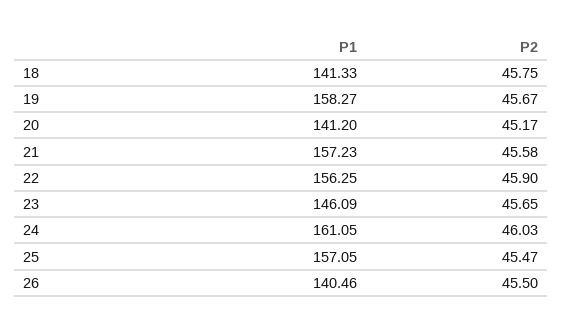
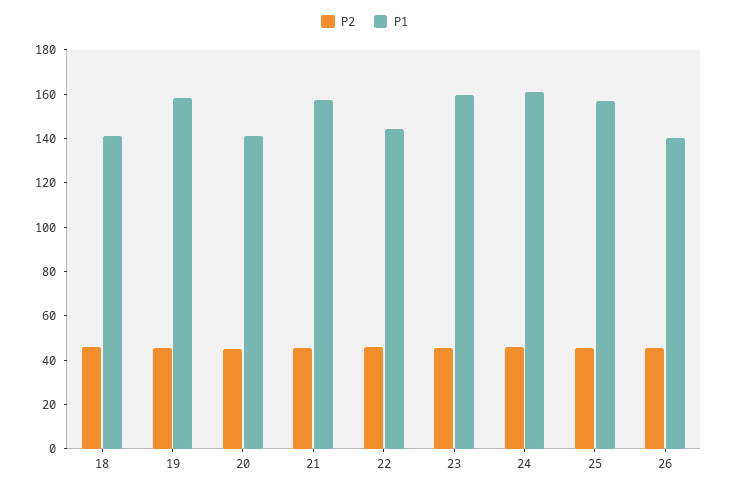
P1, 22: 156.25 -> 145
P1, 23: 146.09 -> 160

